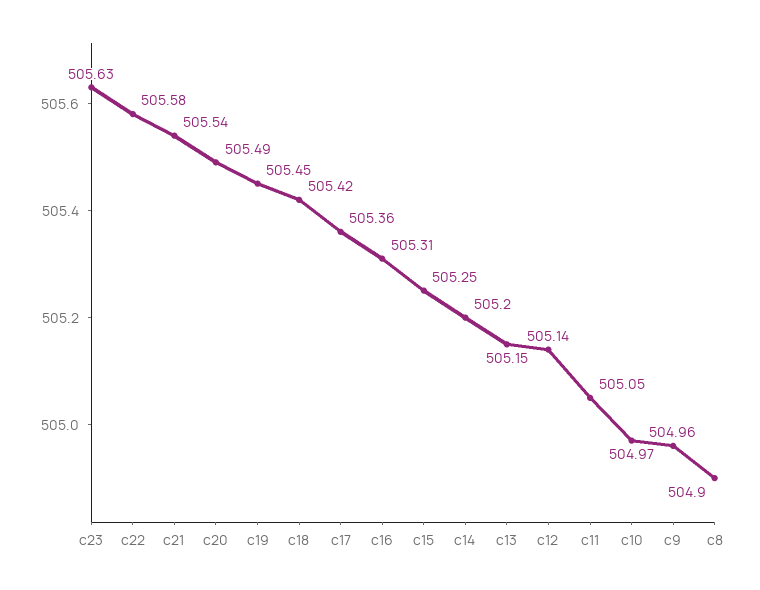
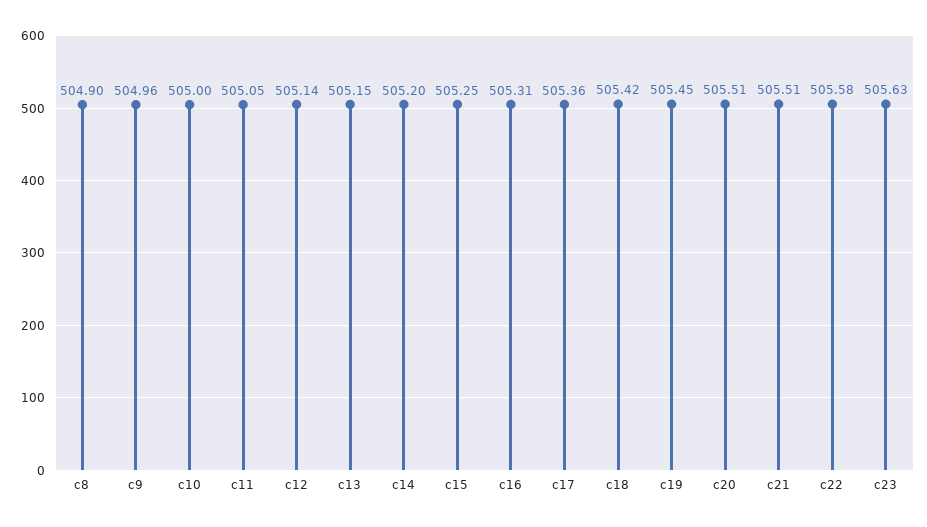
c21: 505.54 -> 505.51
c20: 505.49 -> 505.51
c10: 504.97 -> 505

